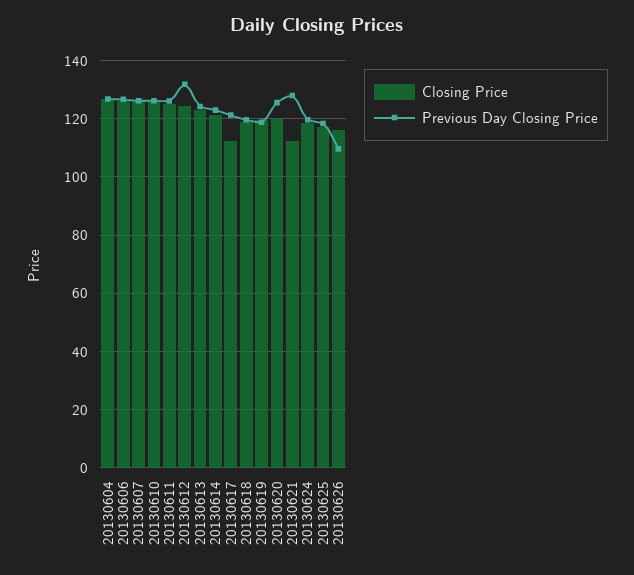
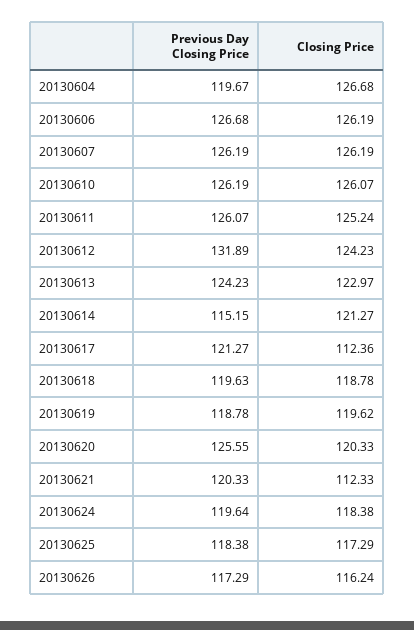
Previous Day Closing Price, 20130604: 127.5 -> 119.67
Previous Day Closing Price, 20130614: 122.5 -> 115.15
Previous Day Closing Price, 20130621: 127.5 -> 120.33
Previous Day Closing Price, 20130626: 110 -> 117.29

